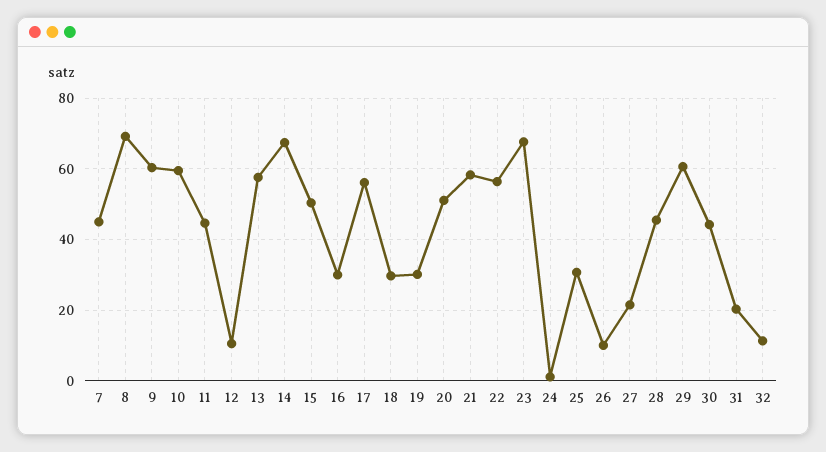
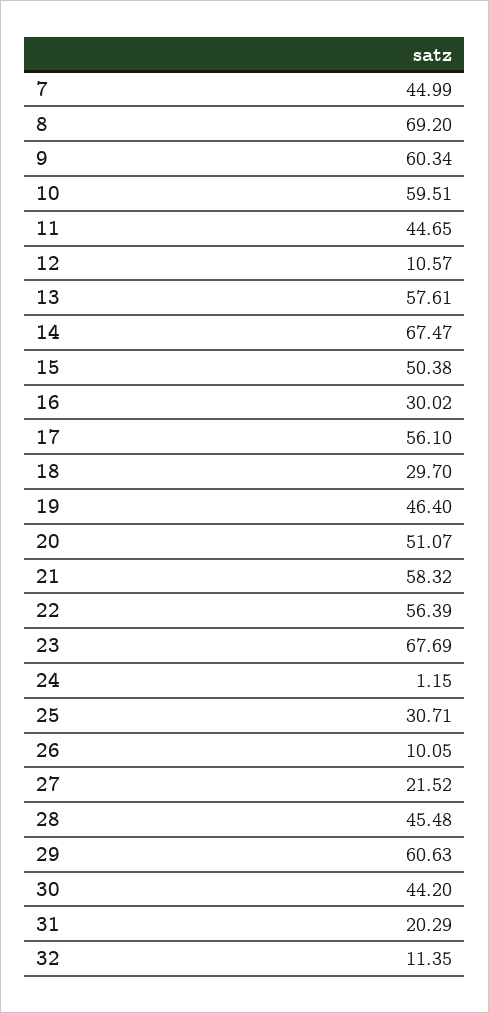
19: 30 -> 46.4

